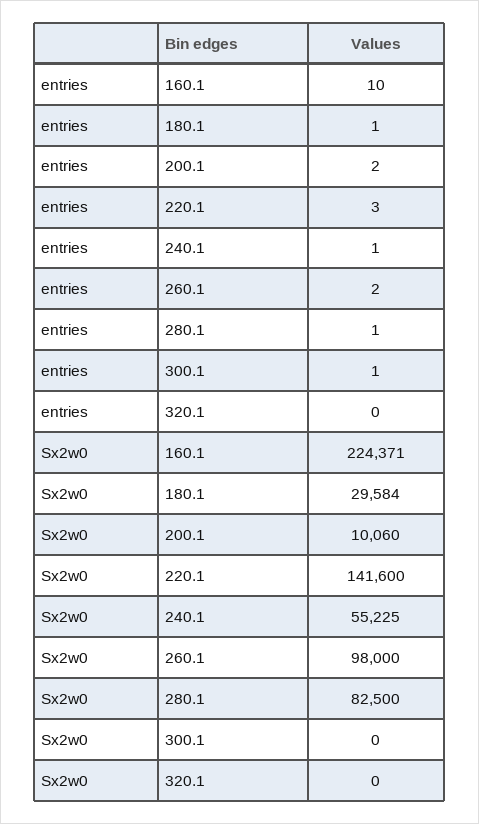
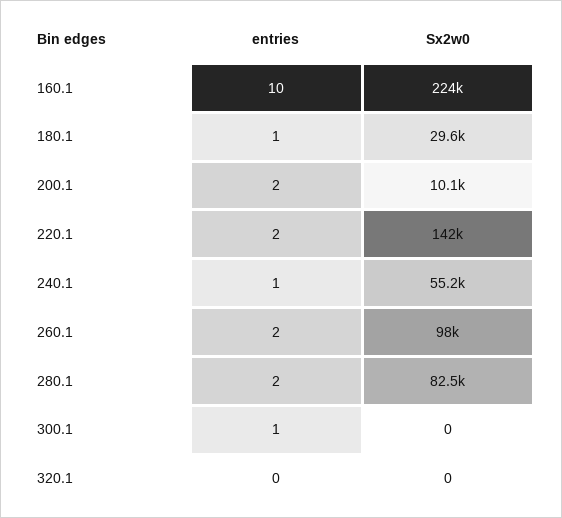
entries, 220.1: 3 -> 2
entries, 280.1: 1 -> 2

